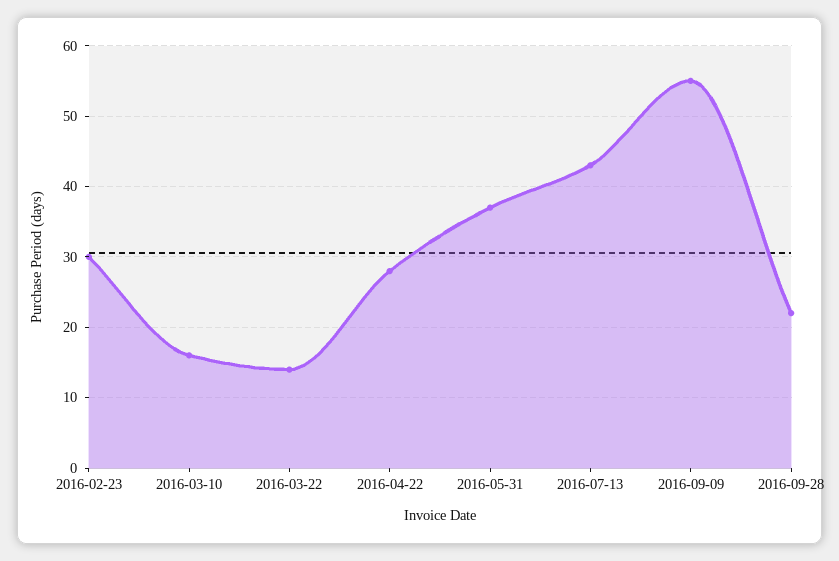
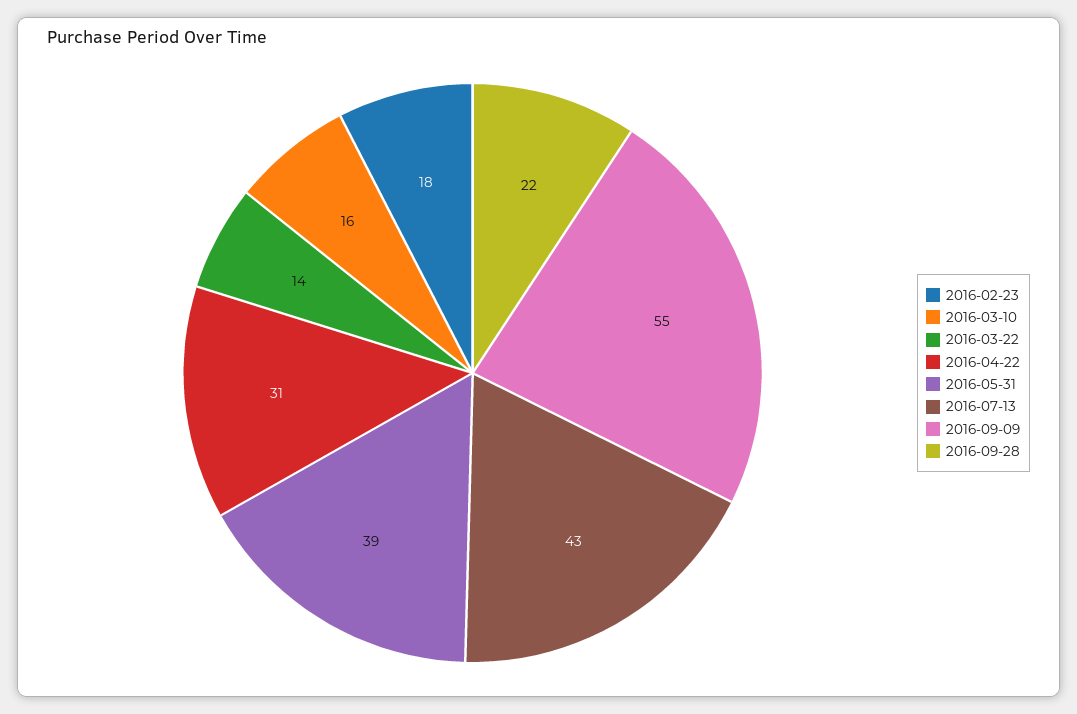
2016-02-23: 30 -> 18
2016-04-22: 28 -> 31
2016-05-31: 37 -> 39

